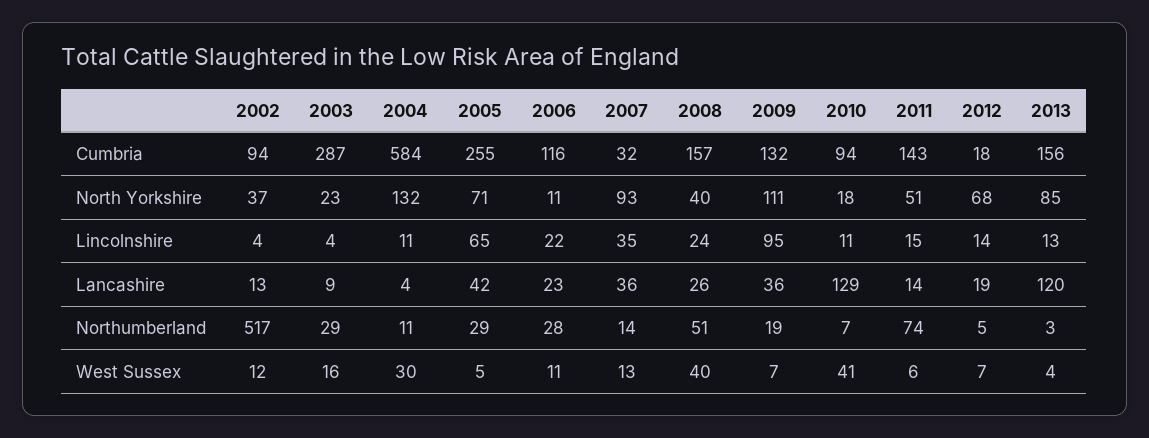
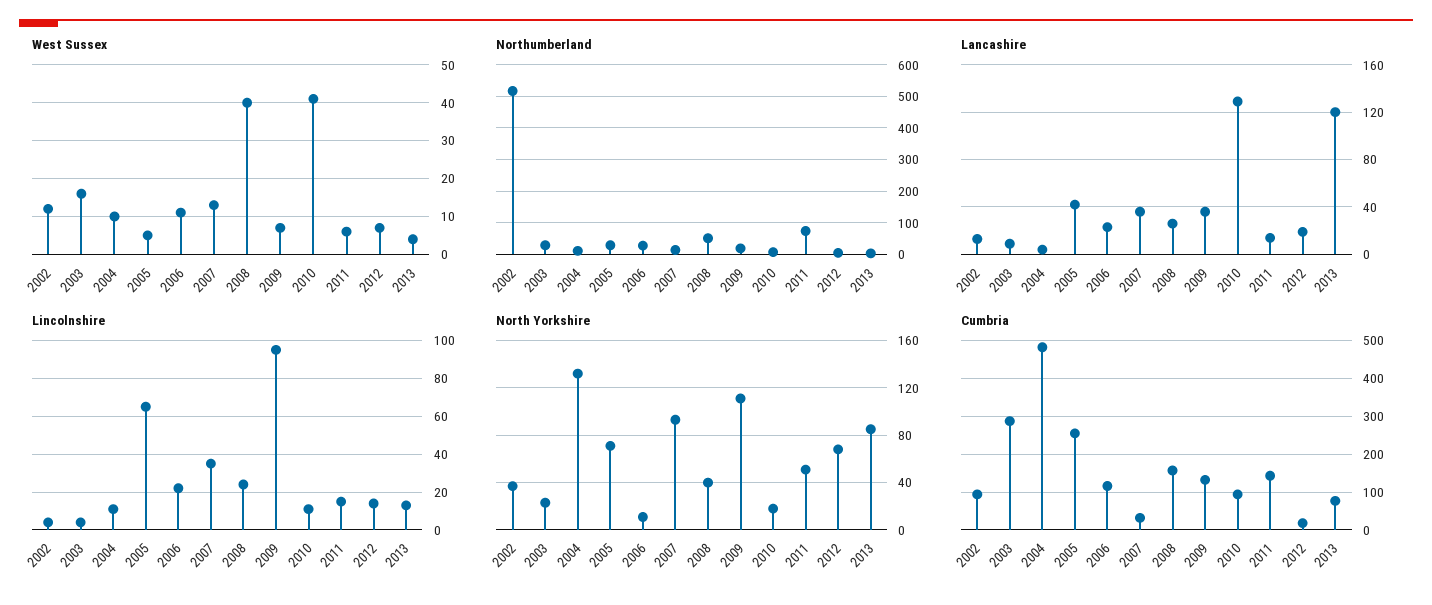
Cumbria, 2004: 584 -> 480
Cumbria, 2013: 156 -> 80
West Sussex, 2004: 30 -> 10

